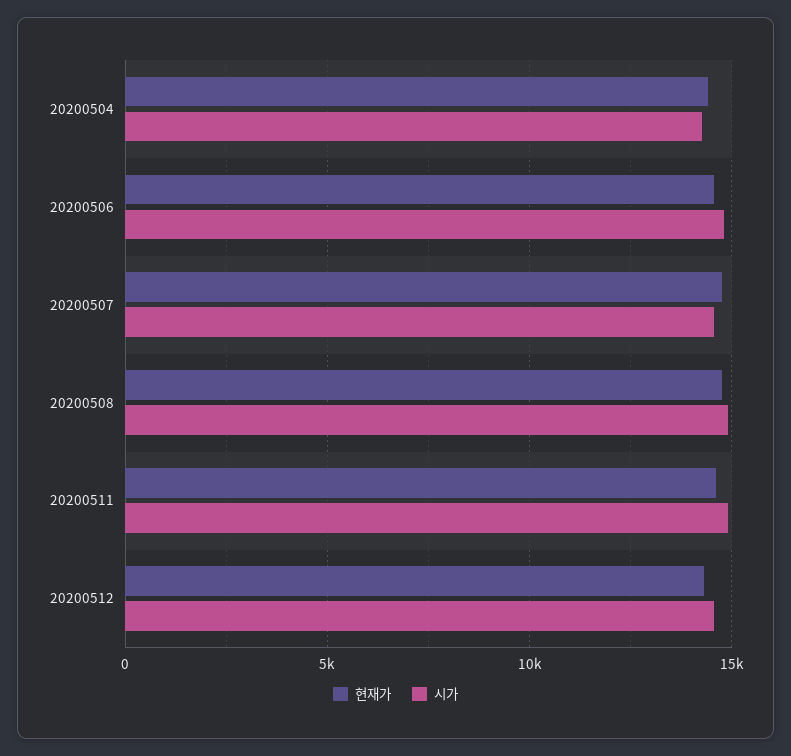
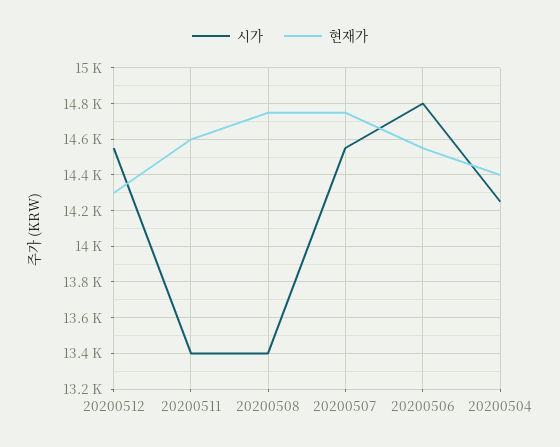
시가, 20200508: 15000 -> 13400
시가, 20200511: 15000 -> 13400

